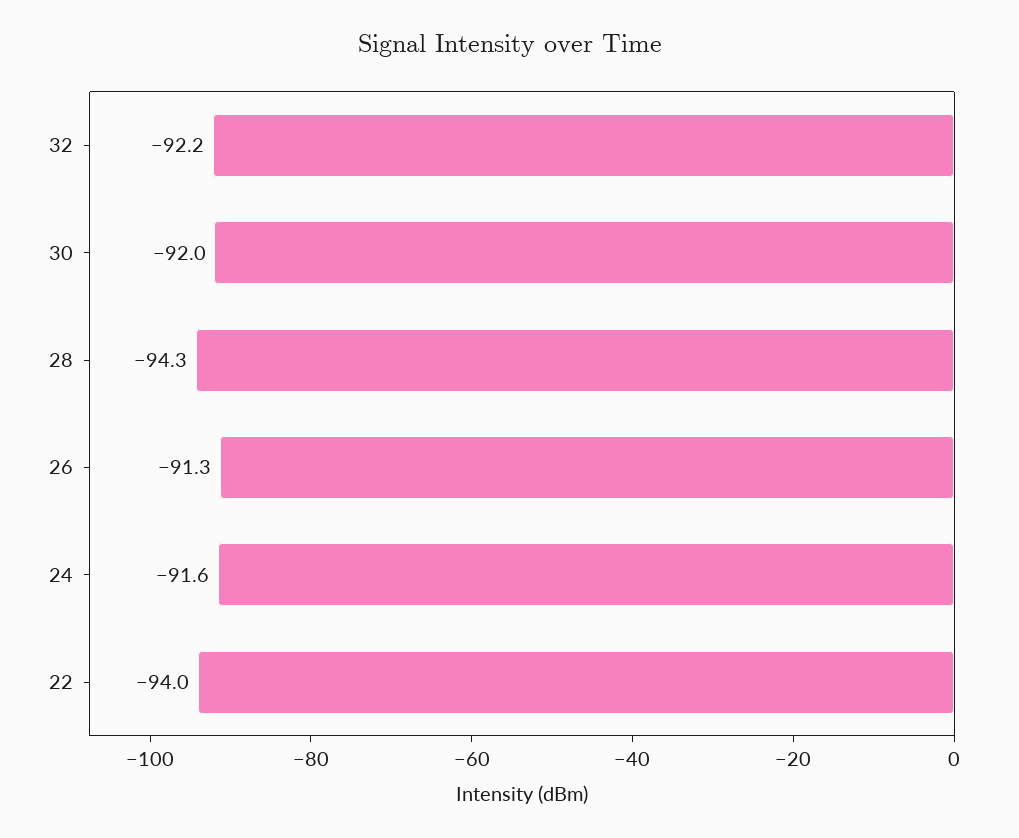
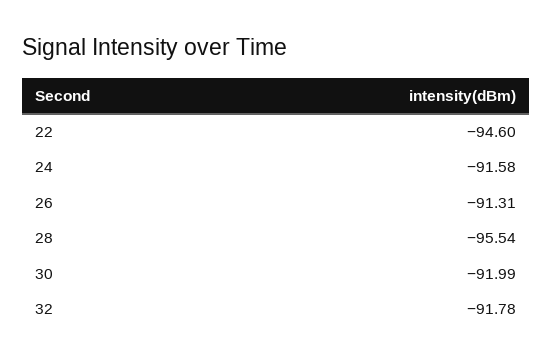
32: -92.2 -> -91.78
28: -94.3 -> -95.54
22: -94 -> -94.6

